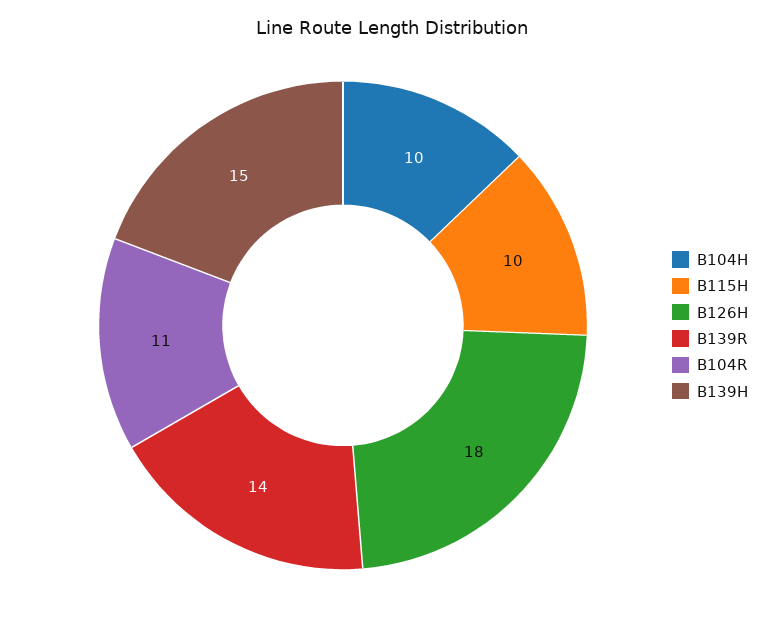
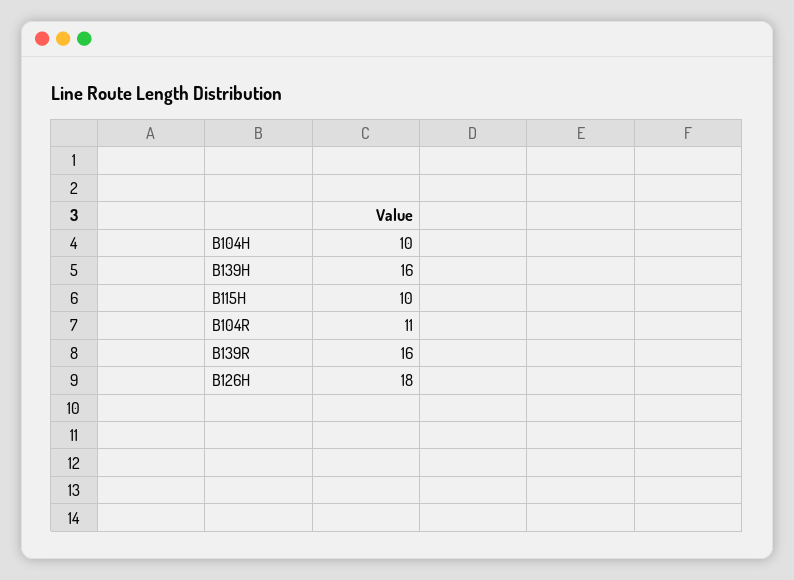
B139R: 14 -> 16
B139H: 15 -> 16

